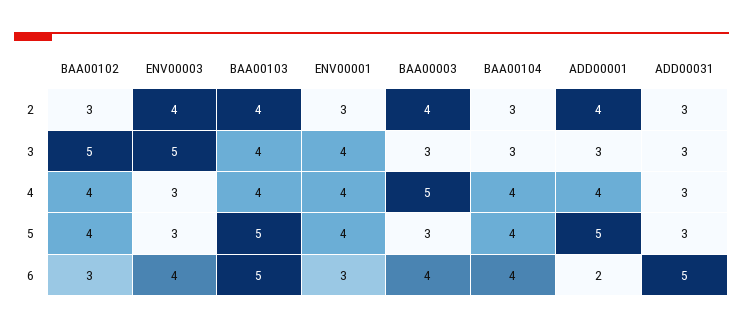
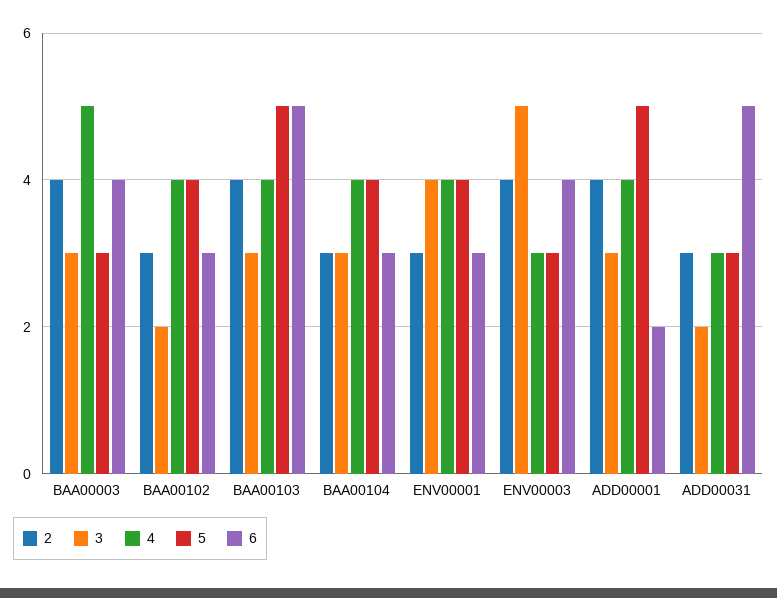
3, BAA00102: 5 -> 2
3, BAA00103: 4 -> 3
3, ADD00031: 3 -> 2
6, BAA00104: 4 -> 3

